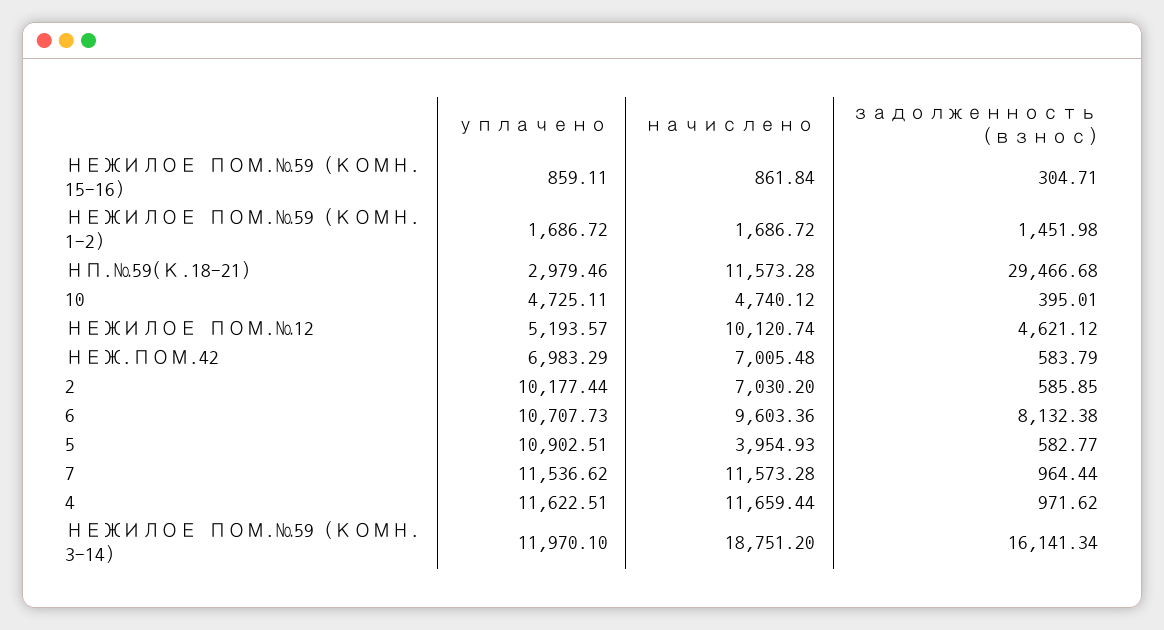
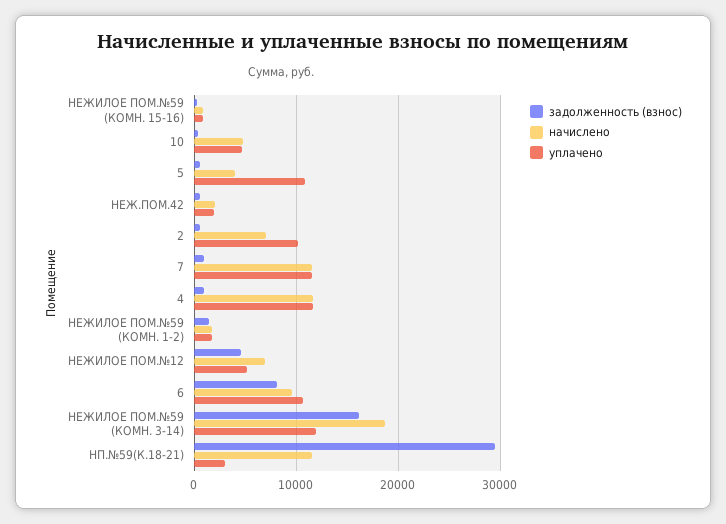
начислено, НЕЖИЛОЕ ПОМ.№12: 10120.74 -> 7000
уплачено, НЕЖ.ПОМ.42: 6983.29 -> 2000
начислено, НЕЖ.ПОМ.42: 7005.48 -> 2000

